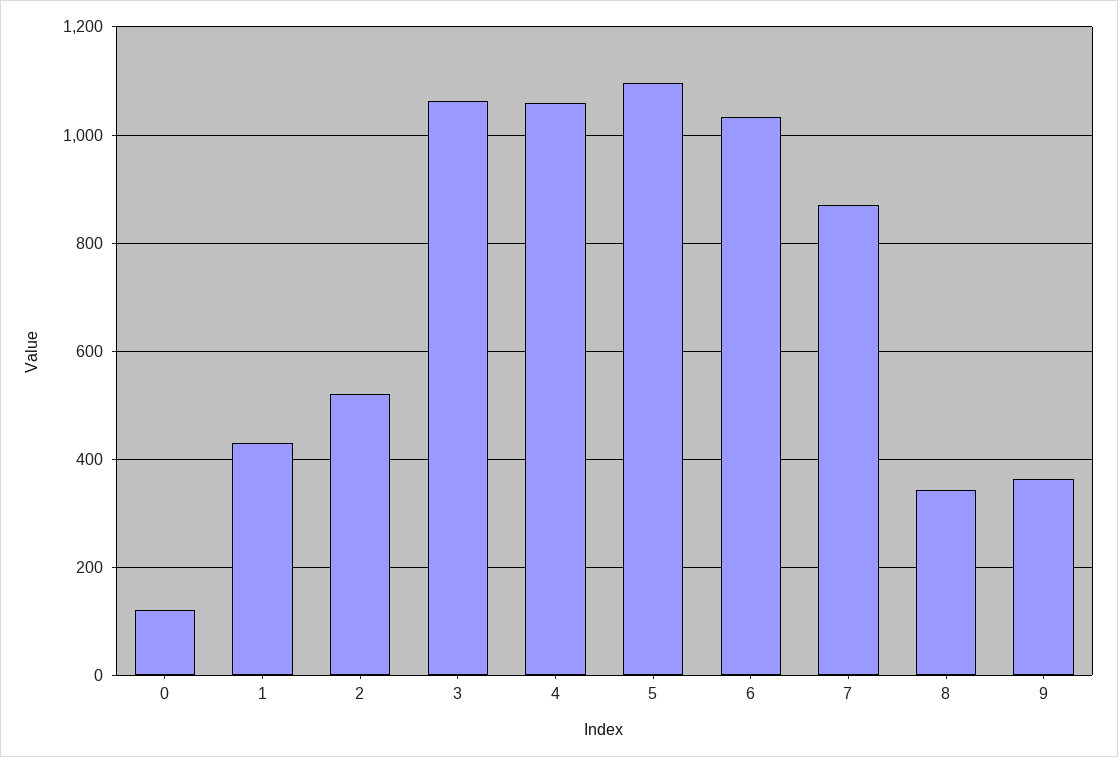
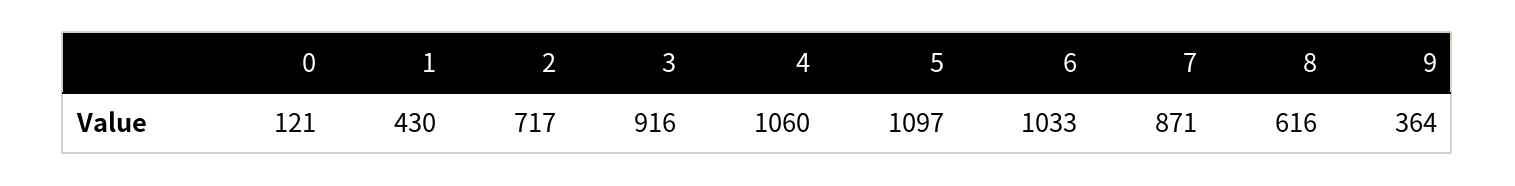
2: 520 -> 717
3: 1060 -> 916
8: 340 -> 616

